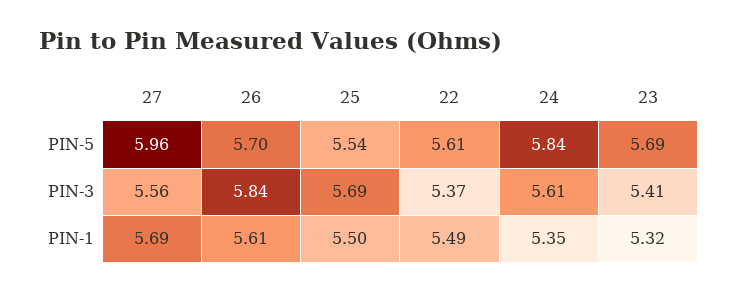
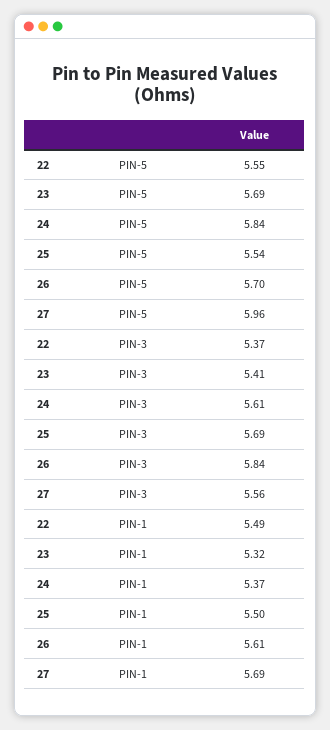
22, PIN-5: 5.61 -> 5.55
24, PIN-1: 5.35 -> 5.37

